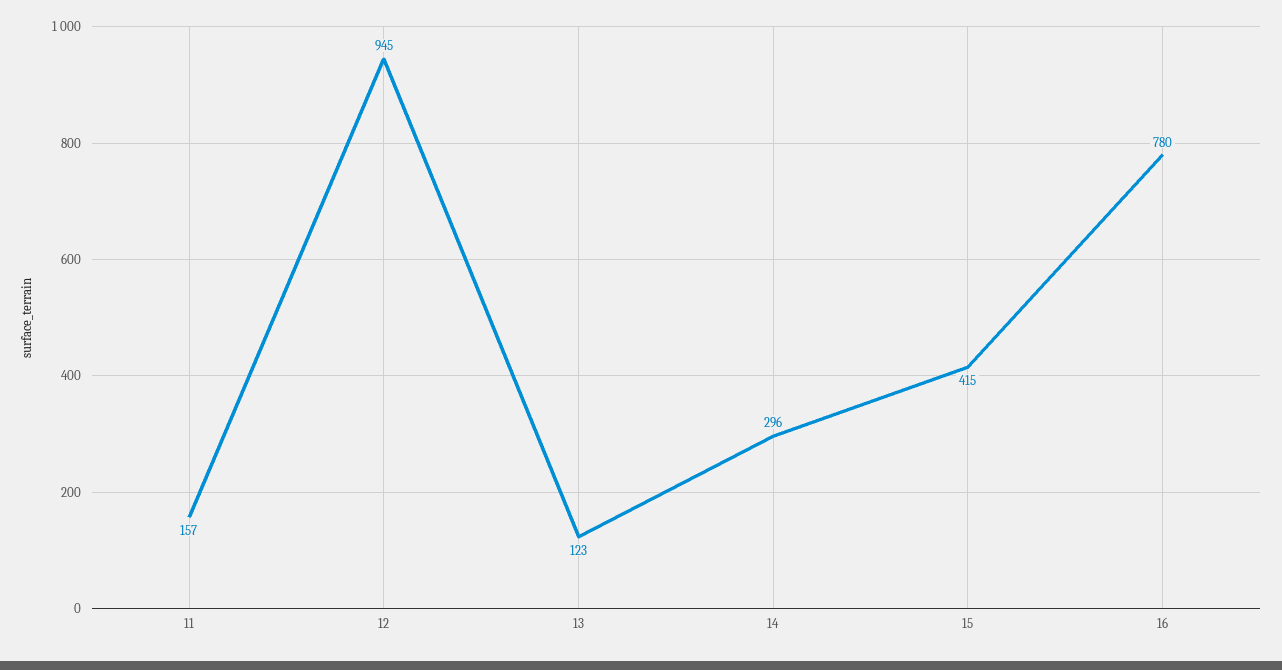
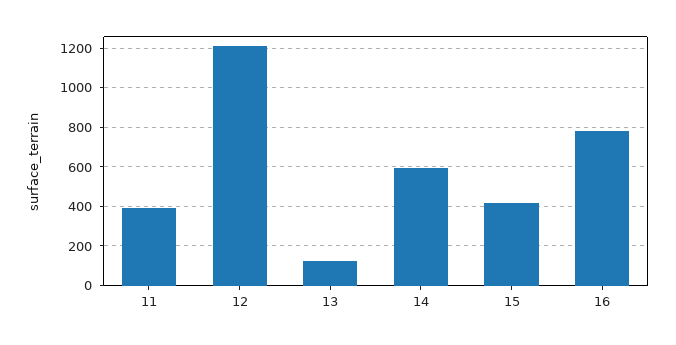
11: 157 -> 400
12: 945 -> 1200
14: 296 -> 600

